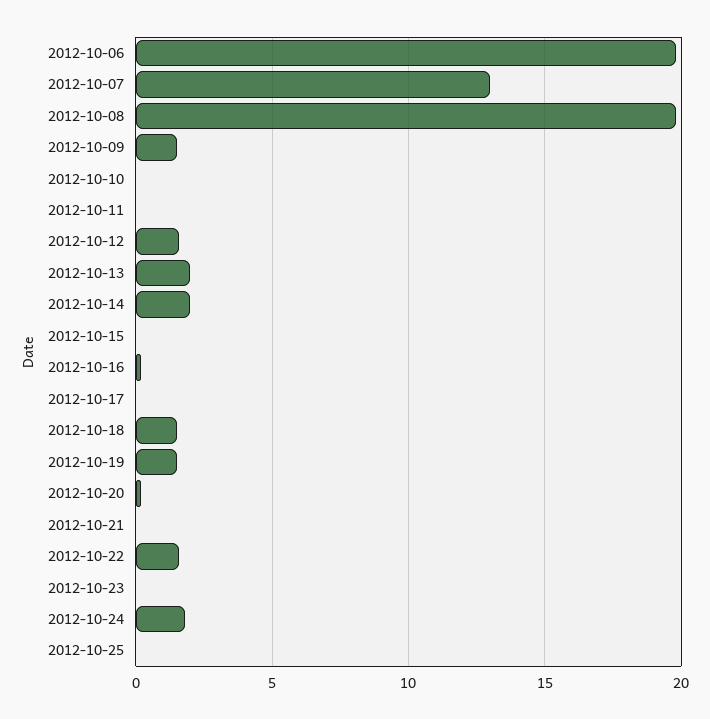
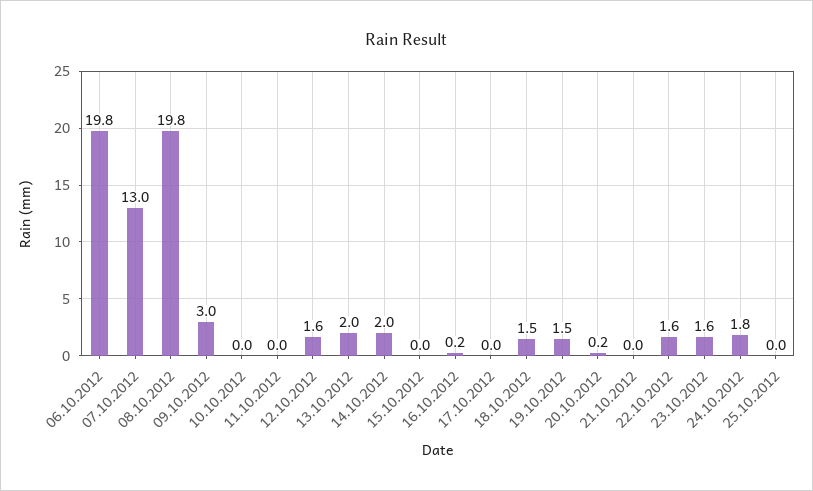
2012-10-09: 1.5 -> 3
2012-10-23: 0 -> 1.6

